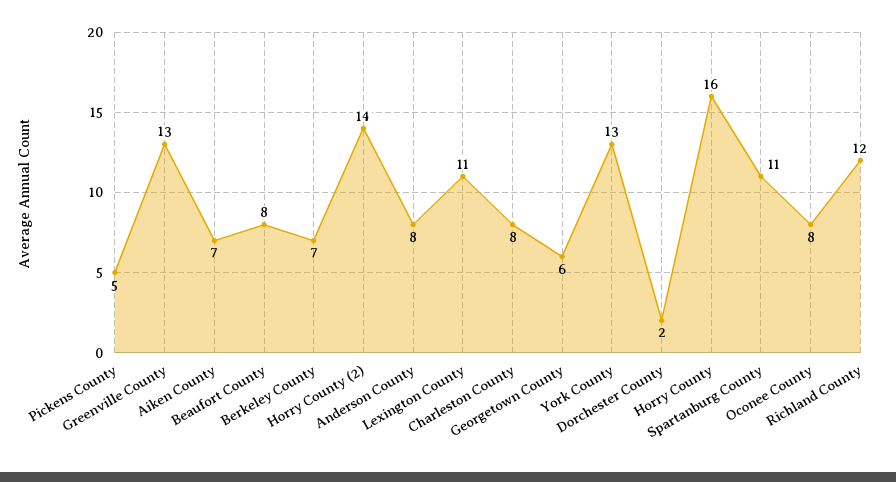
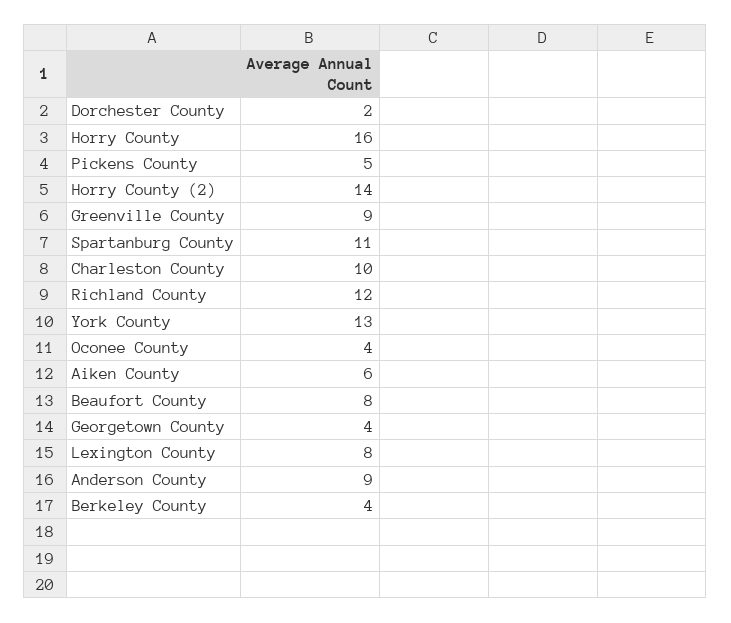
Greenville County: 13 -> 9
Aiken County: 7 -> 6
Berkeley County: 7 -> 4
Anderson County: 8 -> 9
Lexington County: 11 -> 8
Charleston County: 8 -> 10
Georgetown County: 6 -> 4
Oconee County: 8 -> 4

